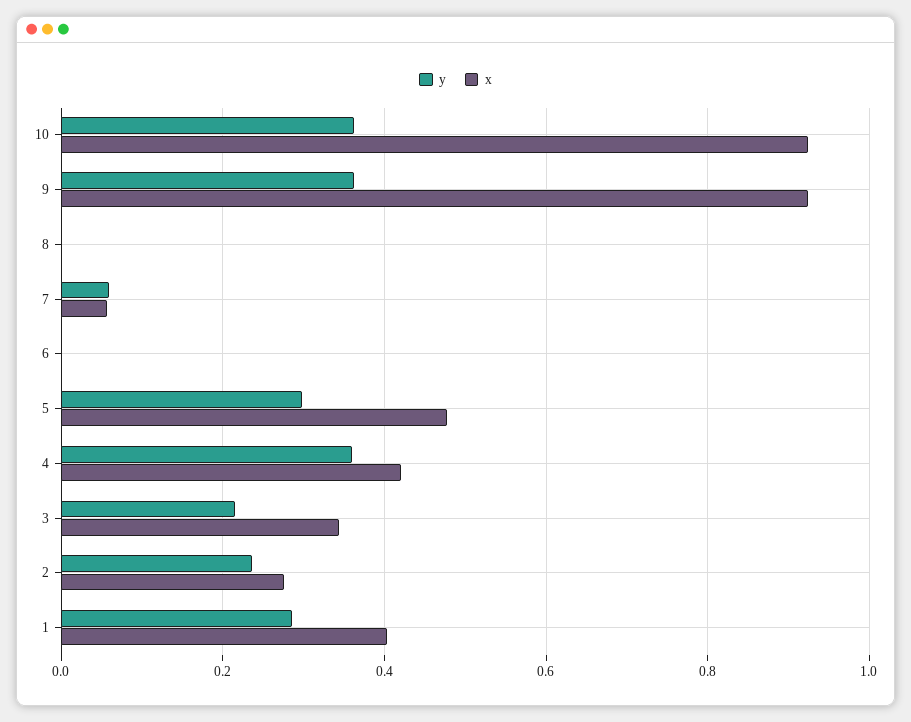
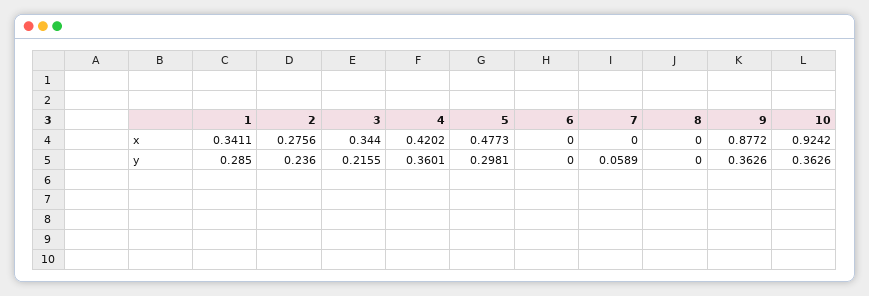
x, 9: 0.92 -> 0.8772
x, 7: 0.06 -> 0
x, 1: 0.4 -> 0.3411

